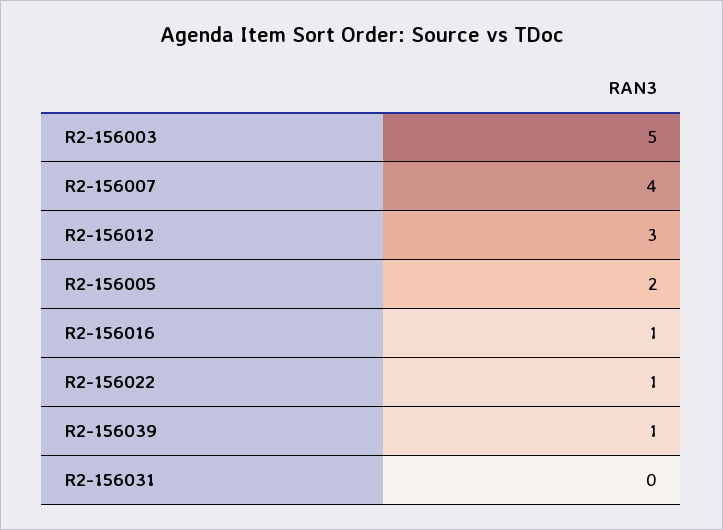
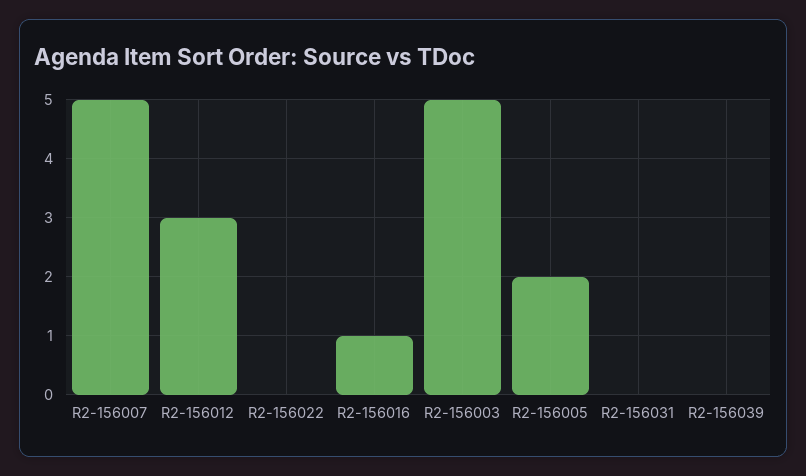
R2-156007: 4 -> 5
R2-156022: 1 -> 0
R2-156039: 1 -> 0

